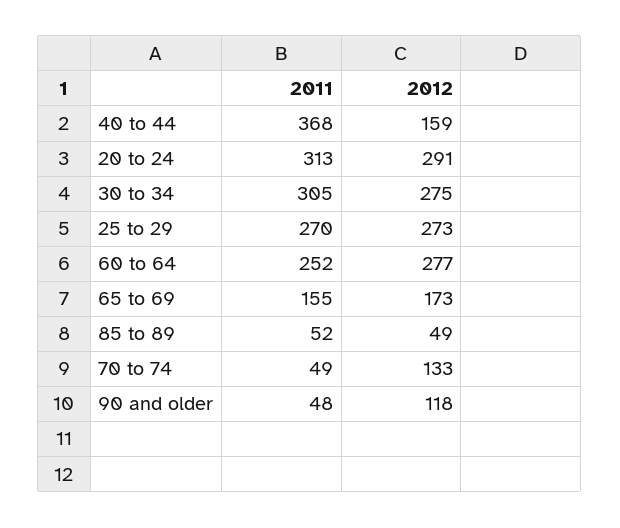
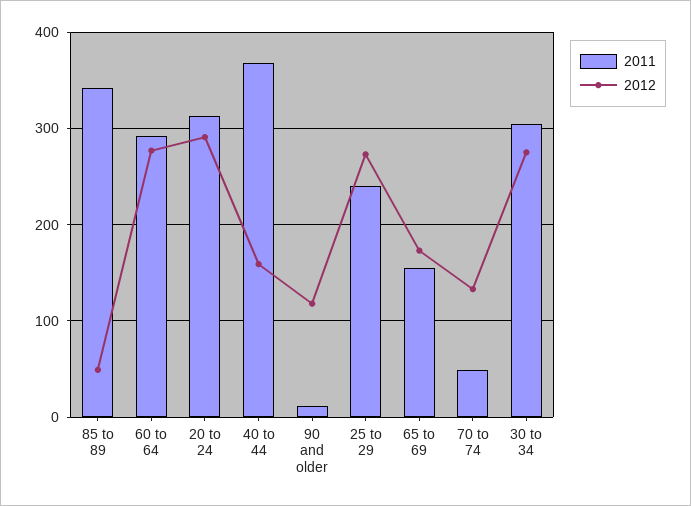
2011, 25 to 29: 270 -> 240
2011, 60 to 64: 252 -> 290
2011, 85 to 89: 52 -> 340
2011, 90 and older: 48 -> 10

